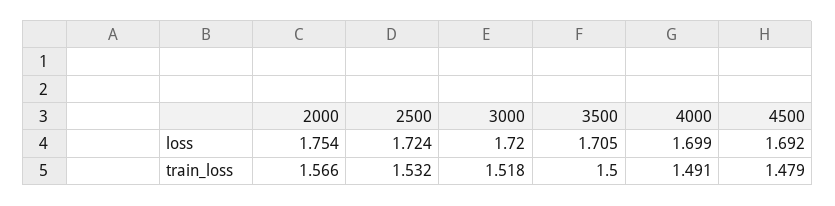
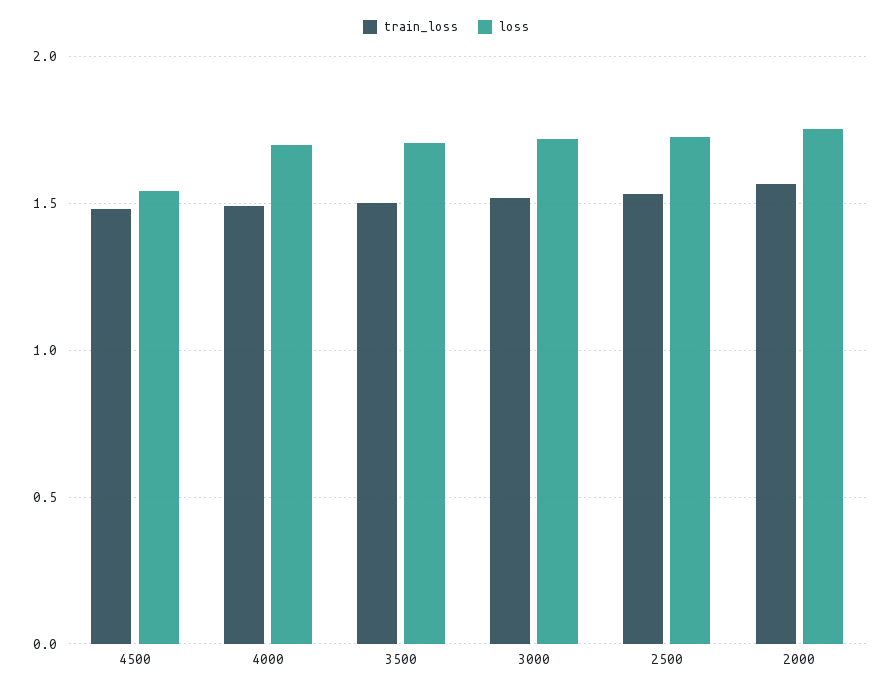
loss, 4500: 1.692 -> 1.55

